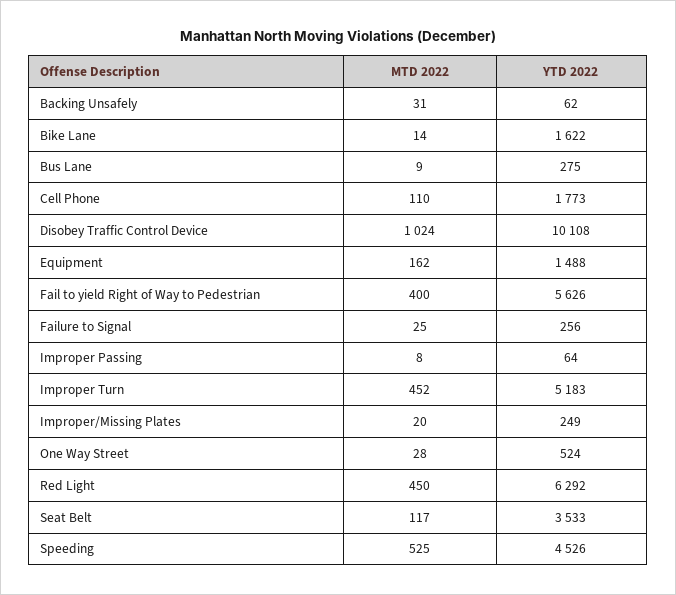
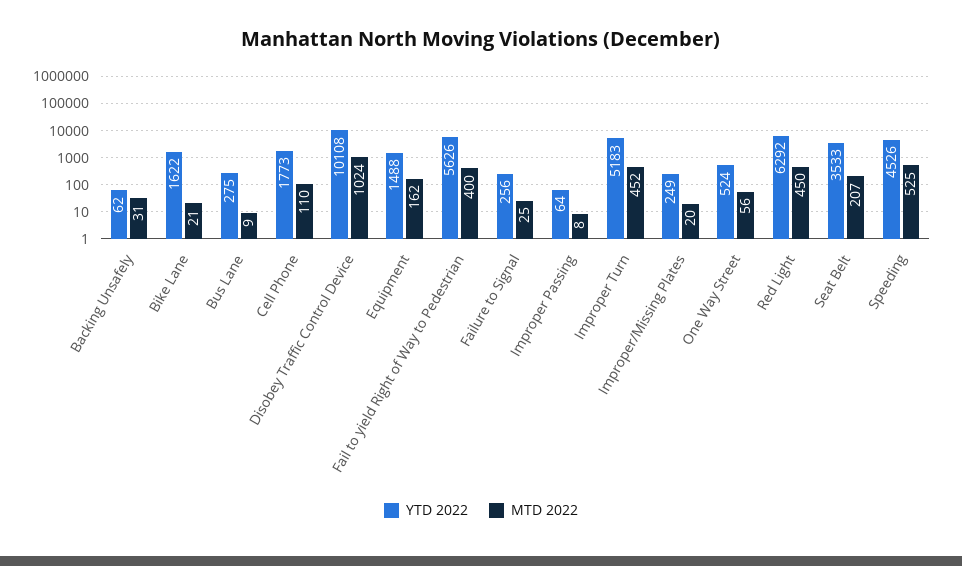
MTD 2022, Bike Lane: 14 -> 21
MTD 2022, One Way Street: 28 -> 56
MTD 2022, Seat Belt: 117 -> 207

